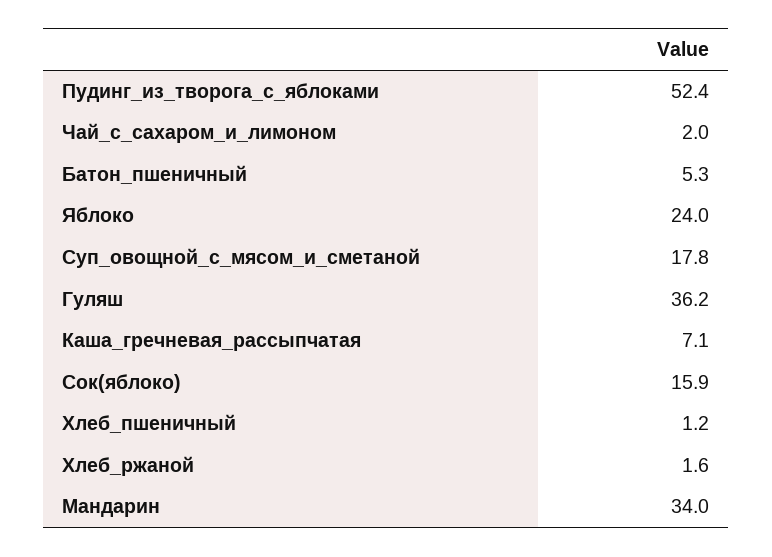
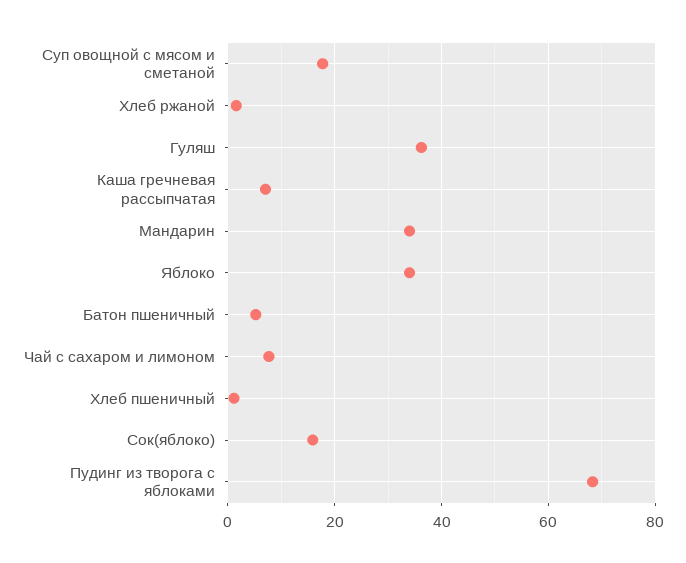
Пудинг_из_творога_с_яблоками: 52.4 -> 68
Чай_с_сахаром_и_лимоном: 2 -> 8
Яблоко: 24 -> 34

